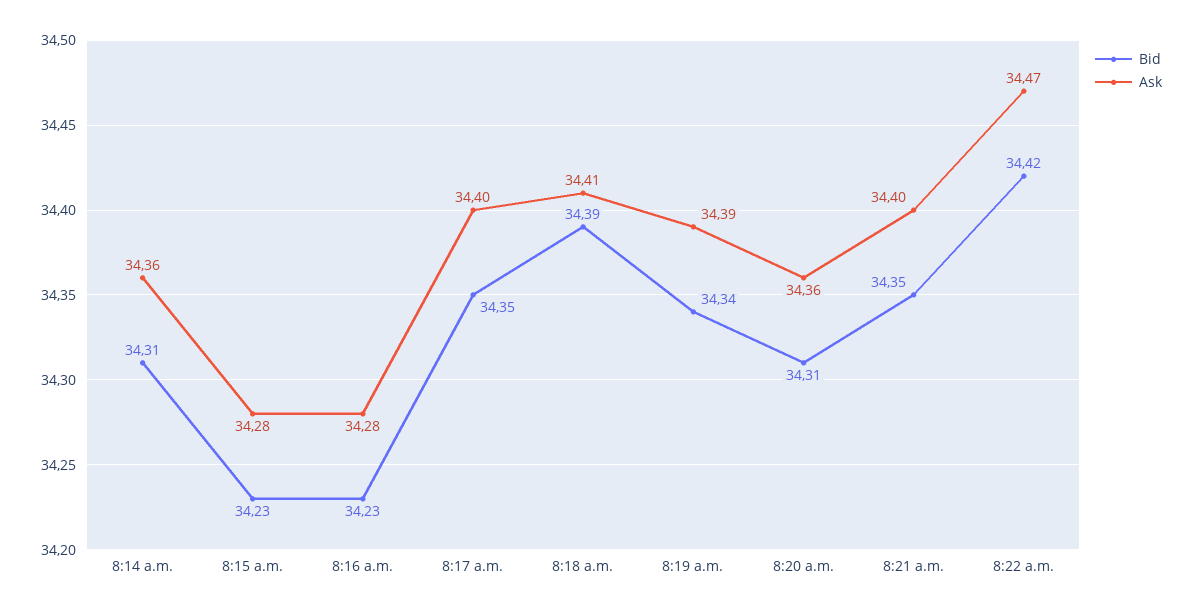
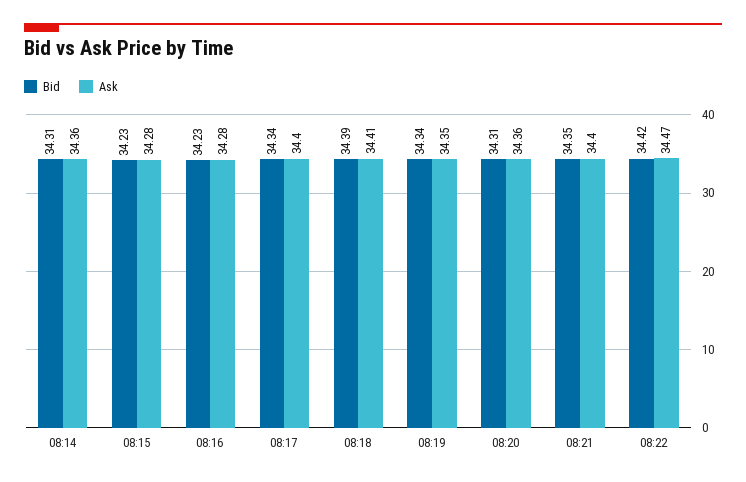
Bid, 8:17 a.m.: 34.35 -> 34.34
Ask, 8:19 a.m.: 34.39 -> 34.35

